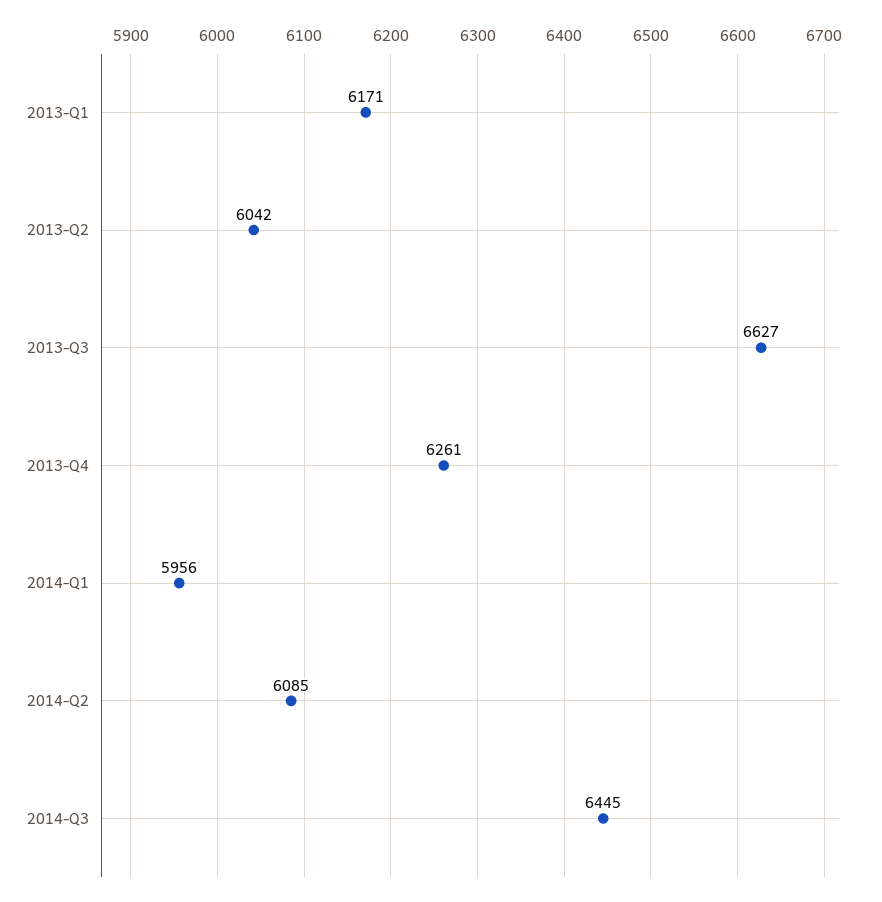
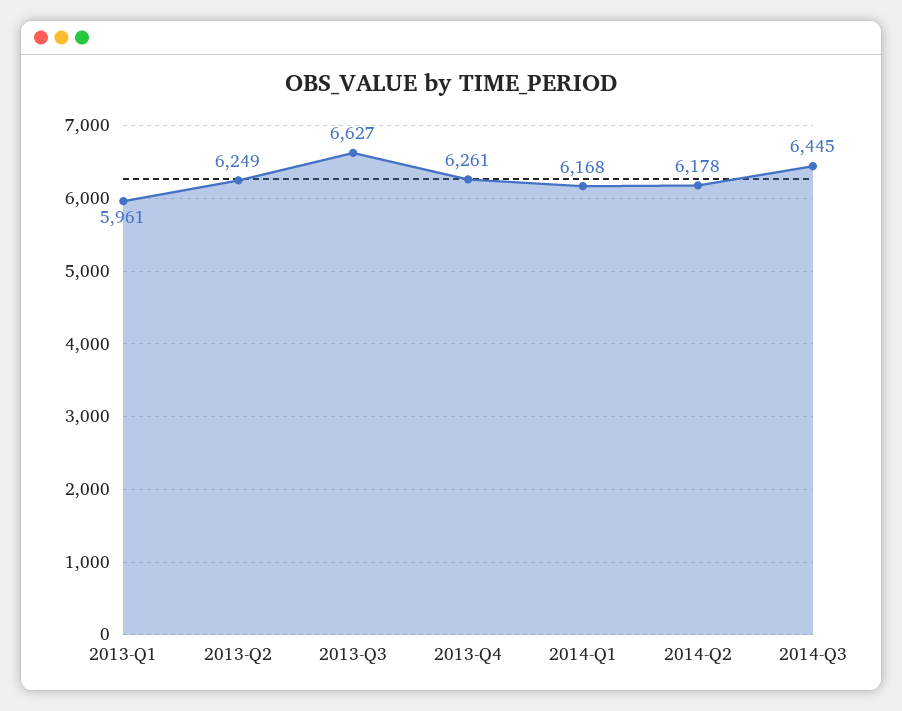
2013-Q1: 6171 -> 5961
2013-Q2: 6042 -> 6249
2014-Q1: 5956 -> 6168
2014-Q2: 6085 -> 6178

